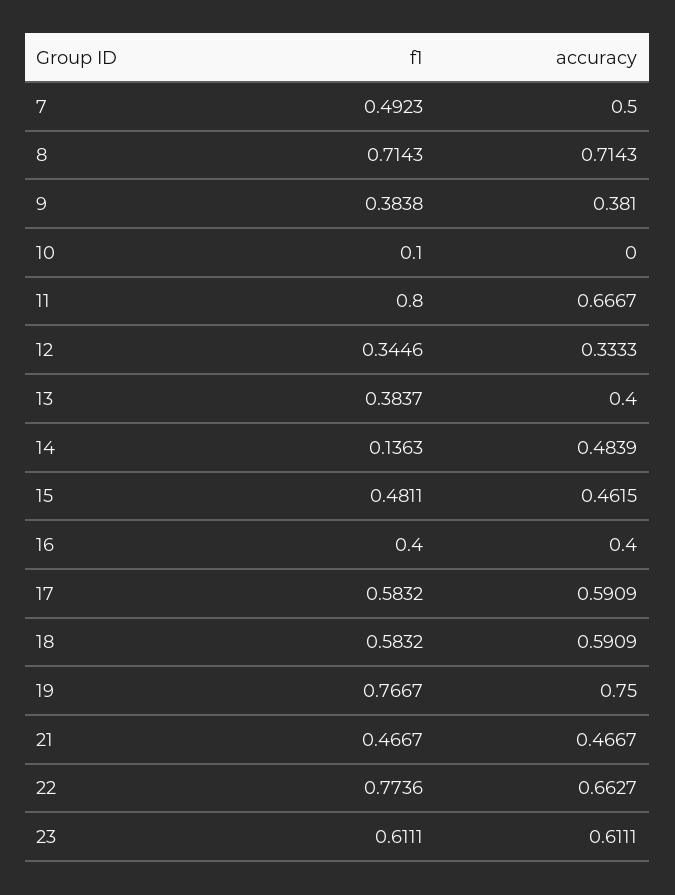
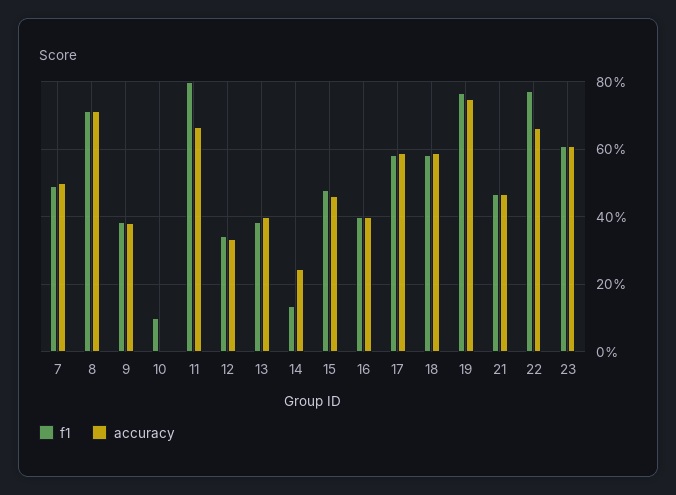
accuracy, 14: 0.4839 -> 0.24

